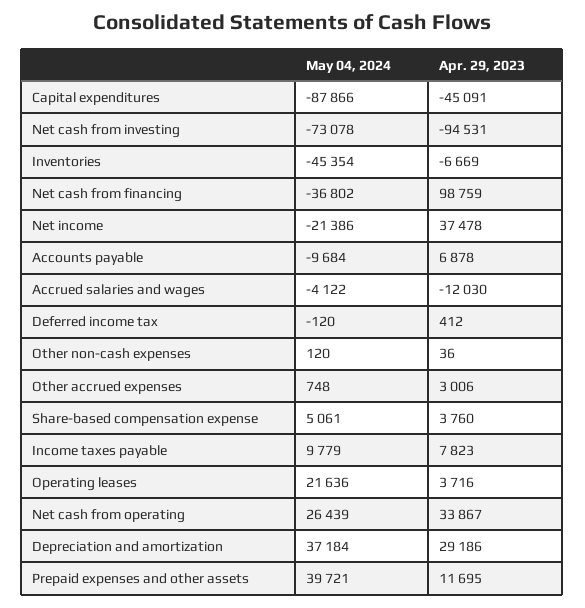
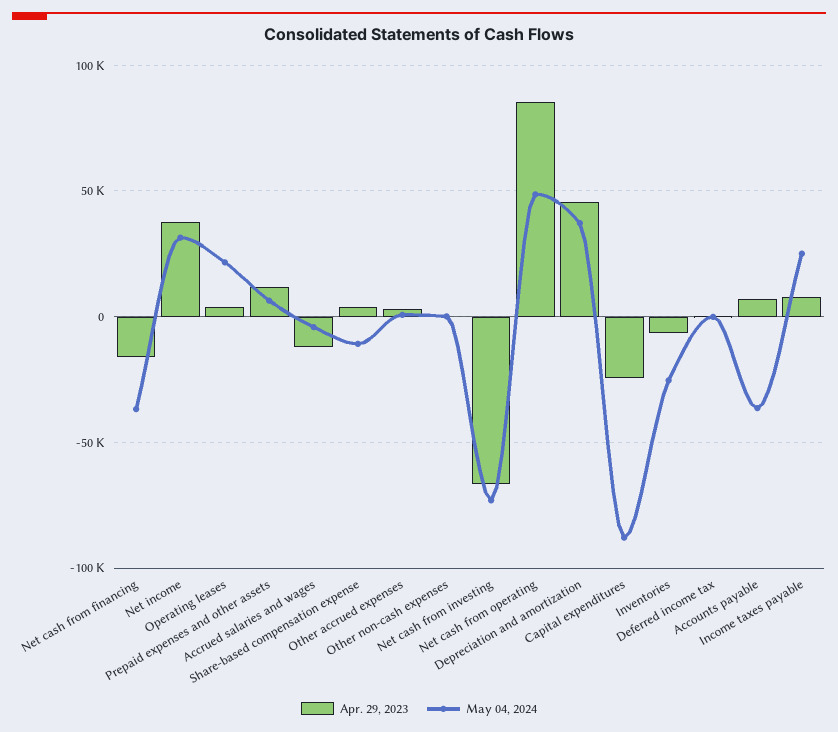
Apr. 29, 2023, Capital expenditures: -45091 -> -25000
Apr. 29, 2023, Net cash from investing: -94531 -> -65000
May 04, 2024, Inventories: -45354 -> -25000
Apr. 29, 2023, Net cash from financing: 98759 -> -15000
May 04, 2024, Net income: -21386 -> 30000
May 04, 2024, Accounts payable: -9684 -> -35000
May 04, 2024, Share-based compensation expense: 5061 -> -10000
May 04, 2024, Income taxes payable: 9779 -> 25000
May 04, 2024, Net cash from operating: 26439 -> 50000
Apr. 29, 2023, Net cash from operating: 33867 -> 85000
Apr. 29, 2023, Depreciation and amortization: 29186 -> 45000
May 04, 2024, Prepaid expenses and other assets: 39721 -> 5000

